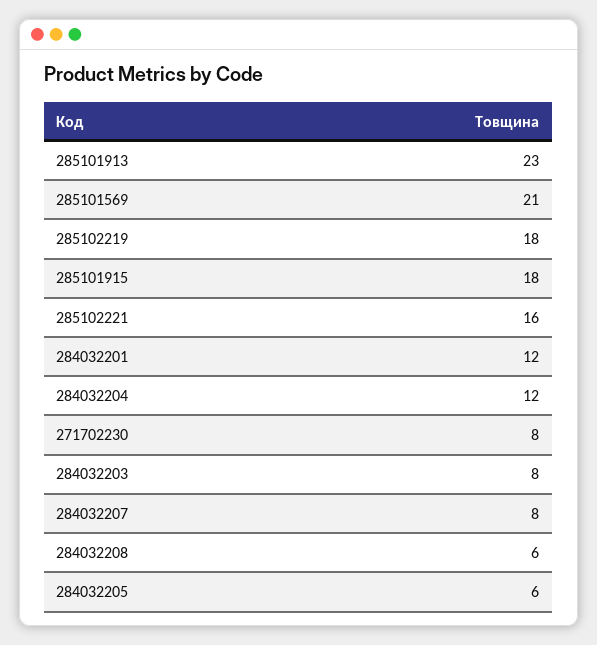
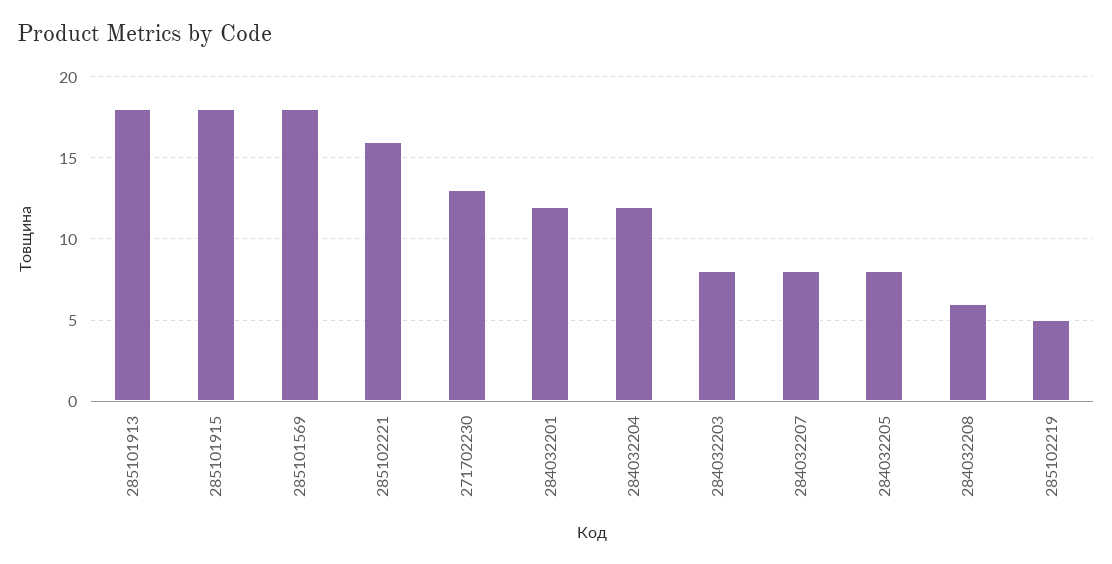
285101913: 23 -> 18
285101569: 21 -> 18
285102219: 18 -> 5
271702230: 8 -> 13
284032205: 6 -> 8

